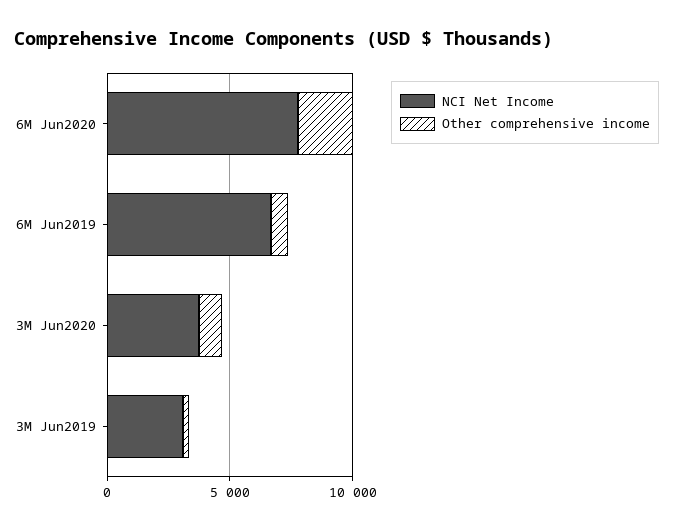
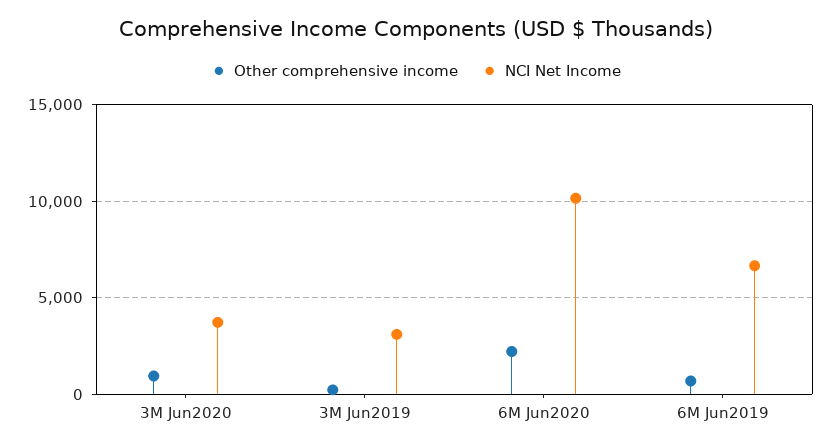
NCI Net Income, 6M Jun2020: 8000 -> 10000

